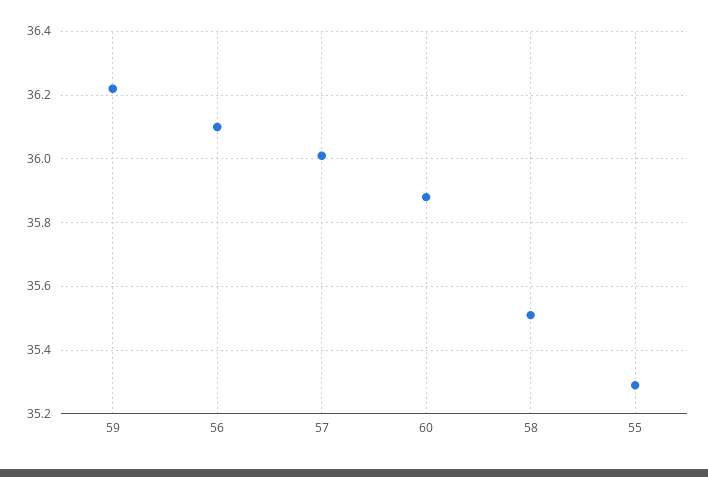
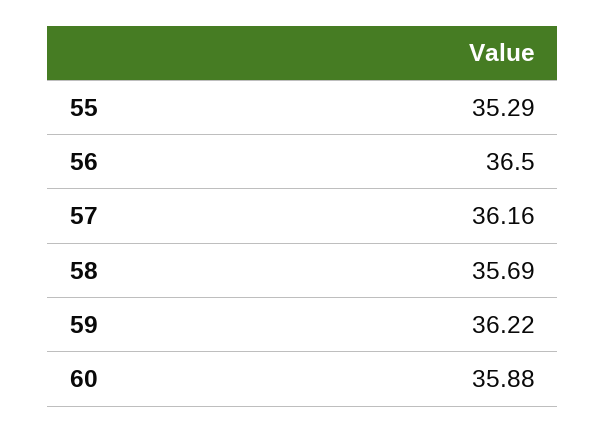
56: 36.1 -> 36.5
57: 36 -> 36.16
58: 35.5 -> 35.69

